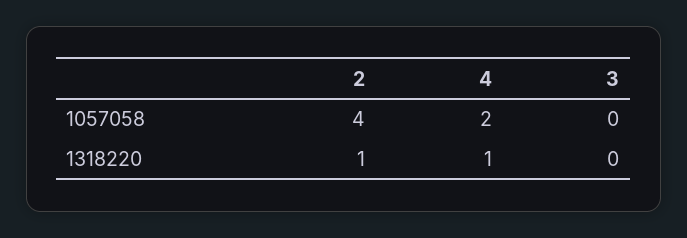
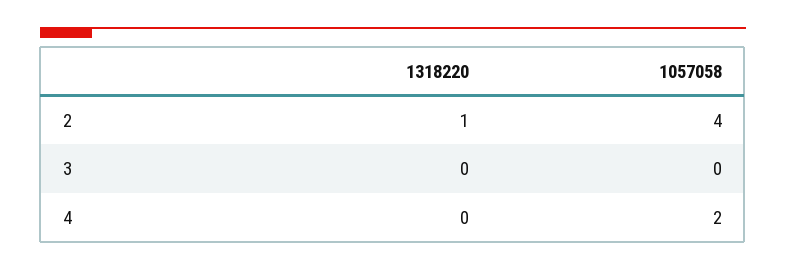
4, 1318220: 1 -> 0

